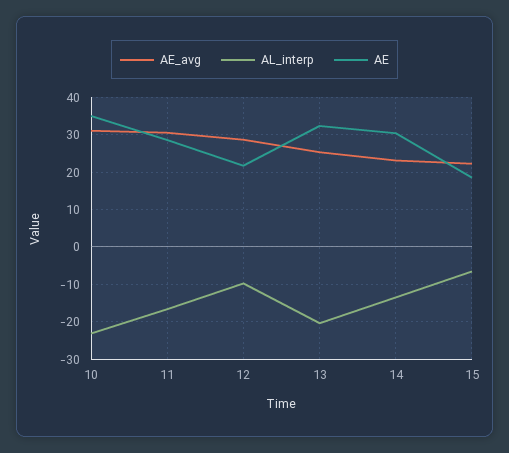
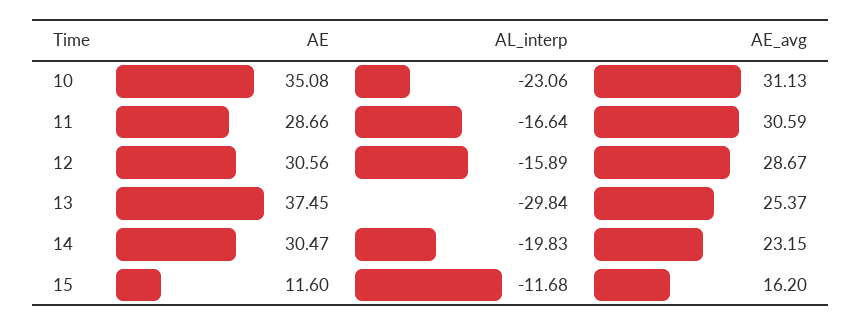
AL_interp, 12: -10 -> -15.89
AE, 12: 22 -> 30.56
AL_interp, 13: -20 -> -29.84
AE, 13: 32 -> 37.45
AL_interp, 14: -14 -> -19.83
AE_avg, 15: 22 -> 16.2
AL_interp, 15: -6 -> -11.68
AE, 15: 18 -> 11.6

